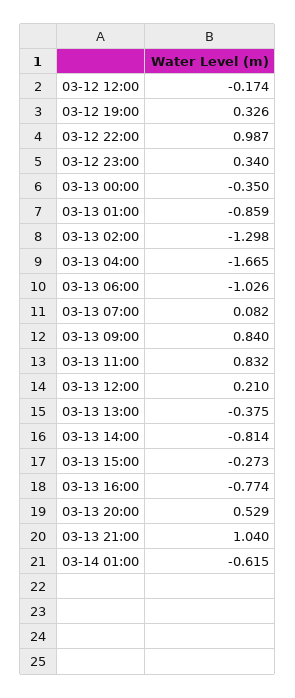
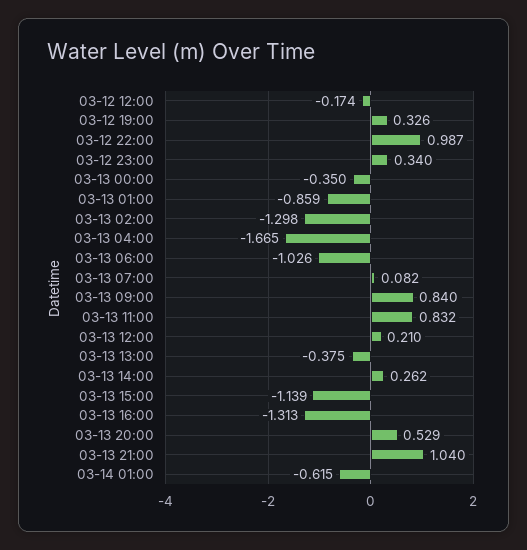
03-13 14:00: -0.814 -> 0.262
03-13 15:00: -0.273 -> -1.139
03-13 16:00: -0.774 -> -1.313

